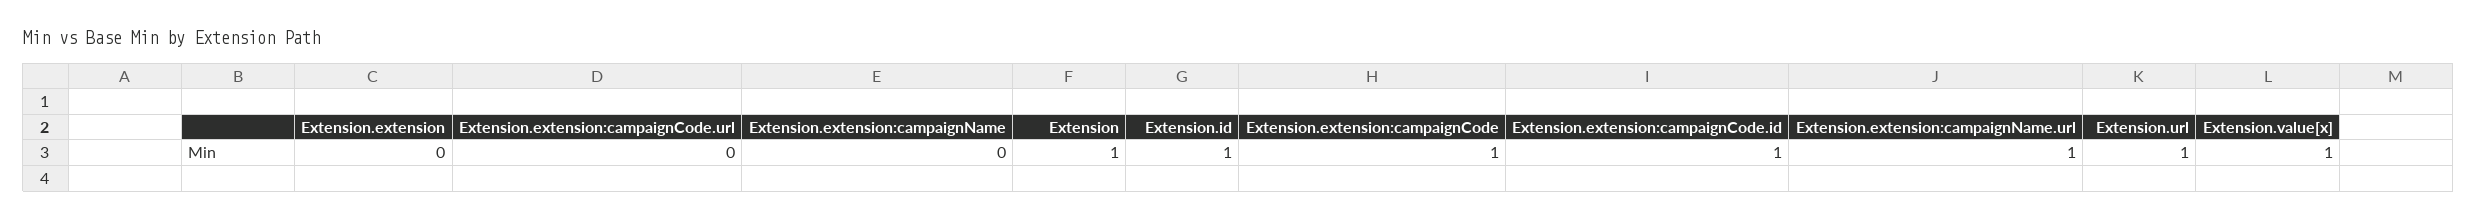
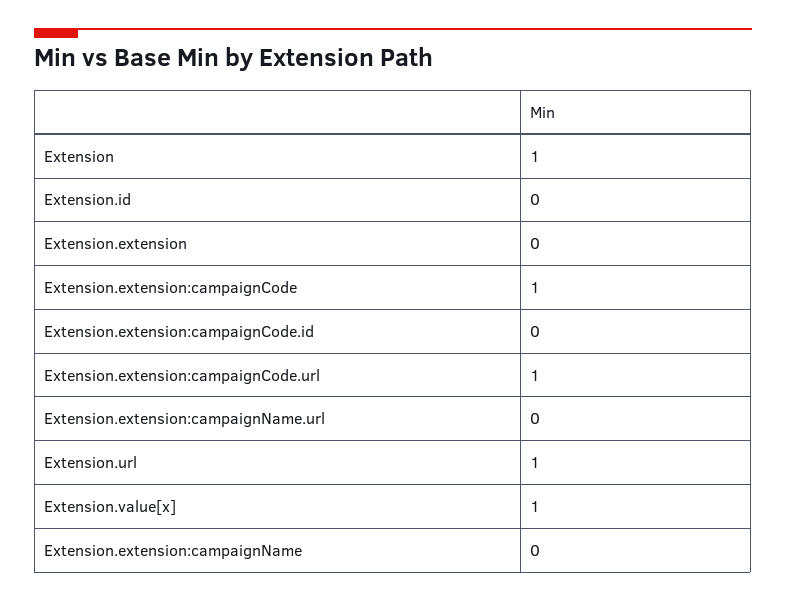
Extension.extension:campaignCode.url: 0 -> 1
Extension.id: 1 -> 0
Extension.extension:campaignCode.id: 1 -> 0
Extension.extension:campaignName.url: 1 -> 0

